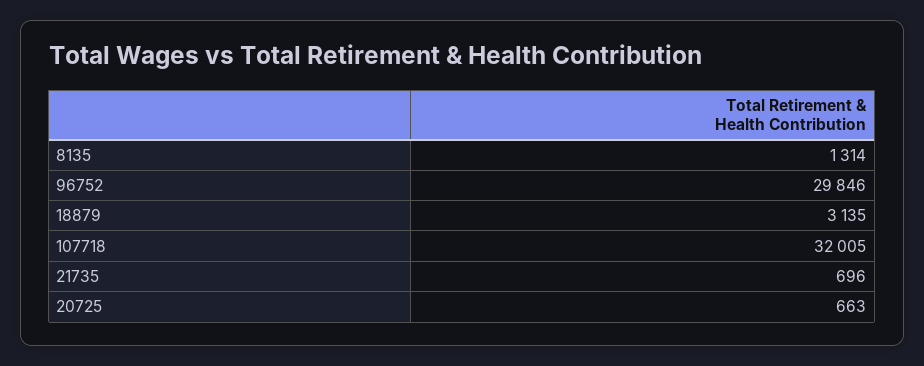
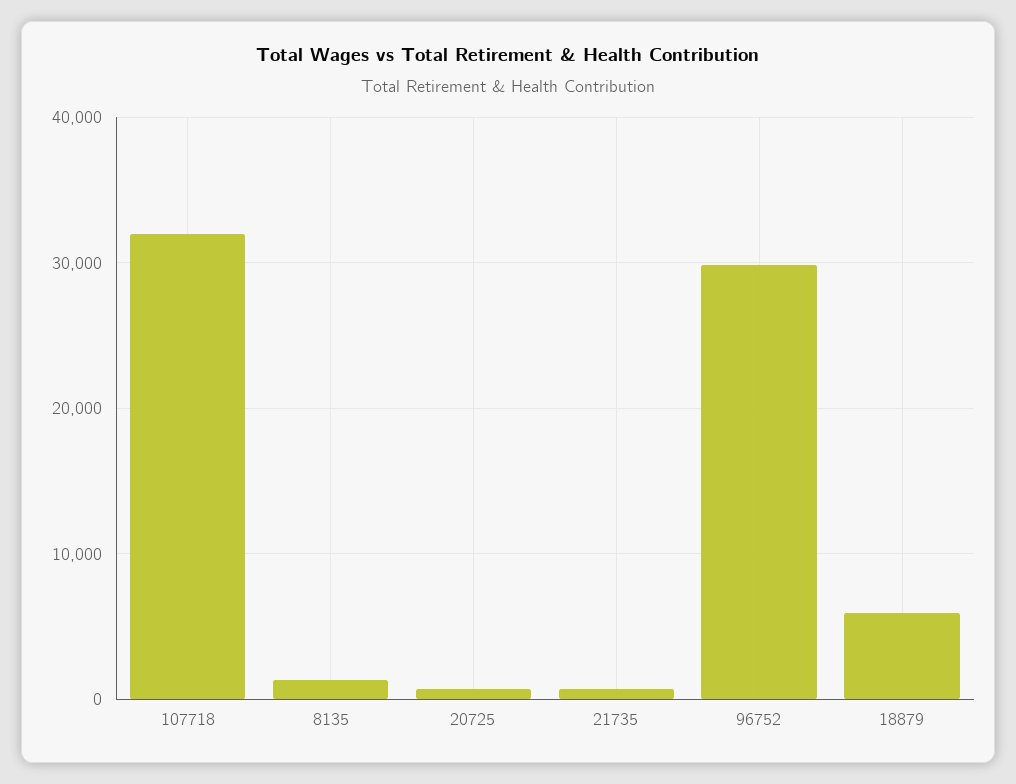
18879: 3135 -> 6000

